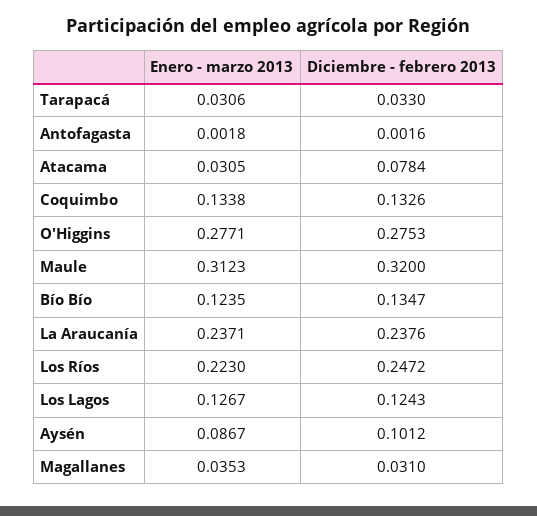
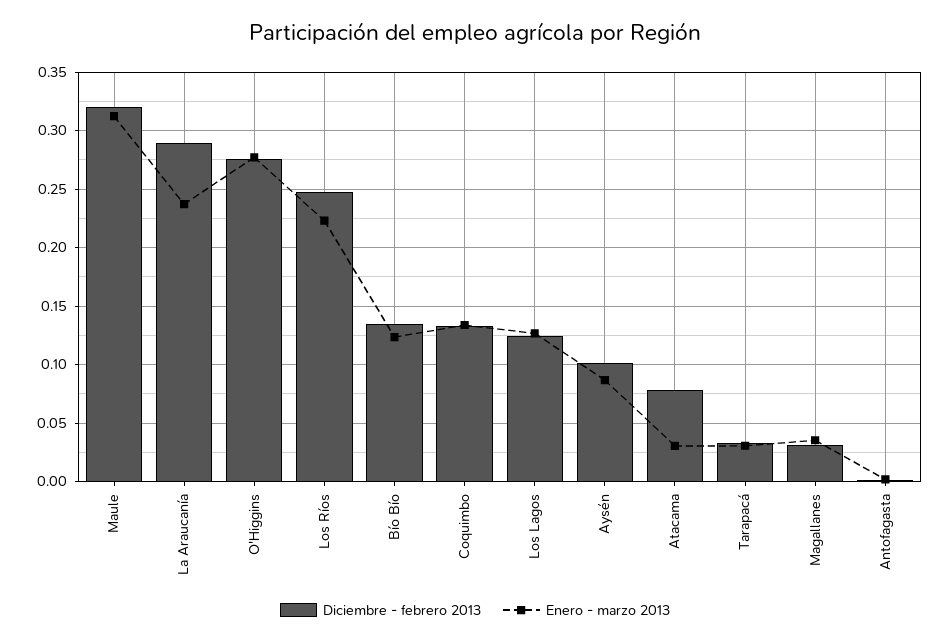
Diciembre - febrero 2013, La Araucanía: 0.2376 -> 0.29

